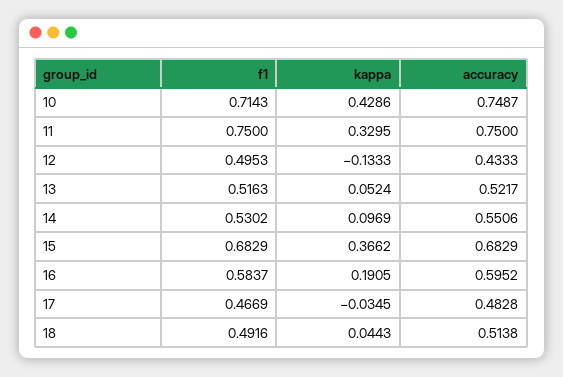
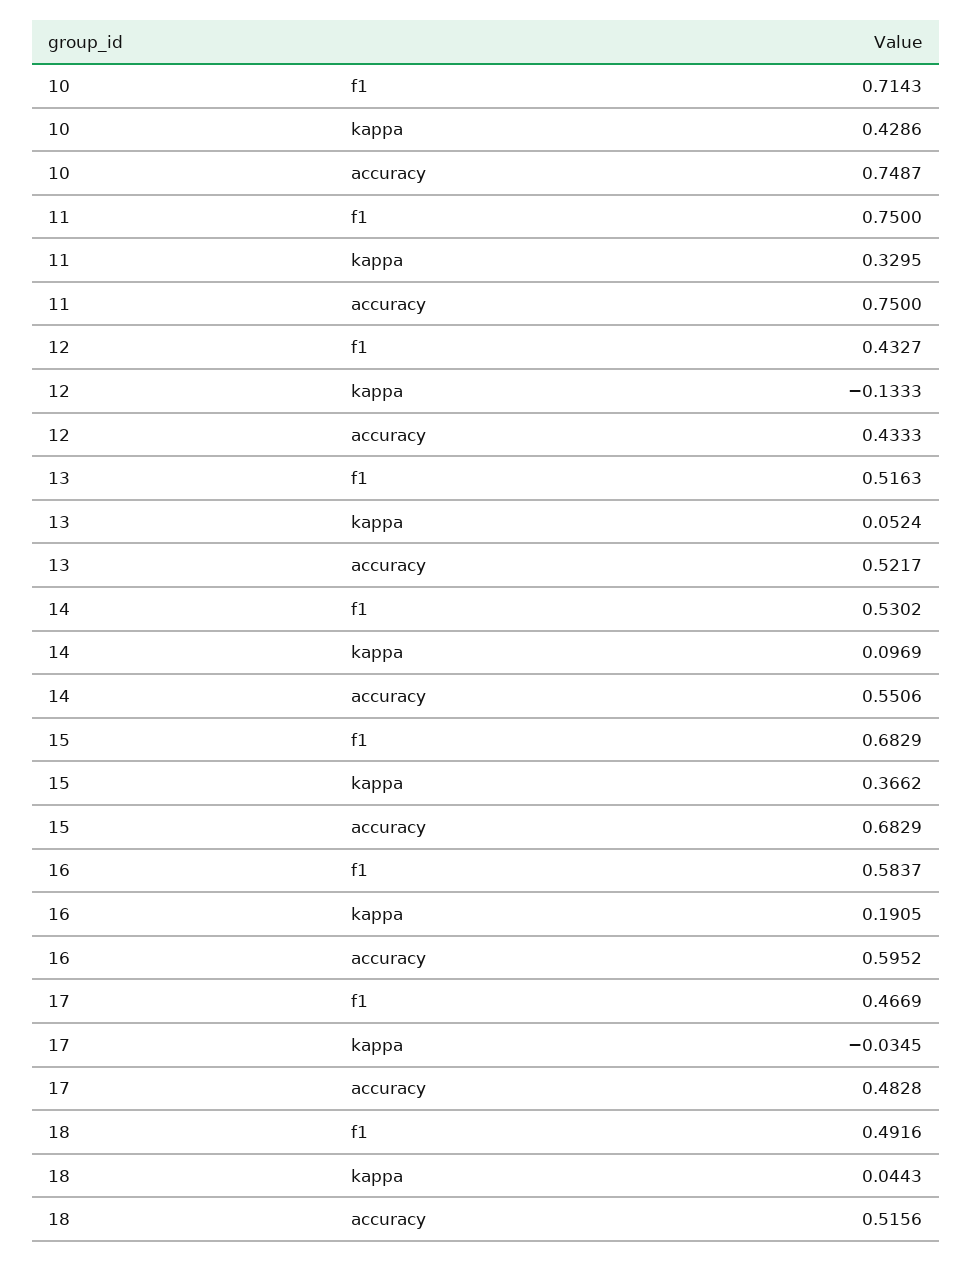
f1, 12: 0.4953 -> 0.4327
accuracy, 18: 0.5138 -> 0.5156

